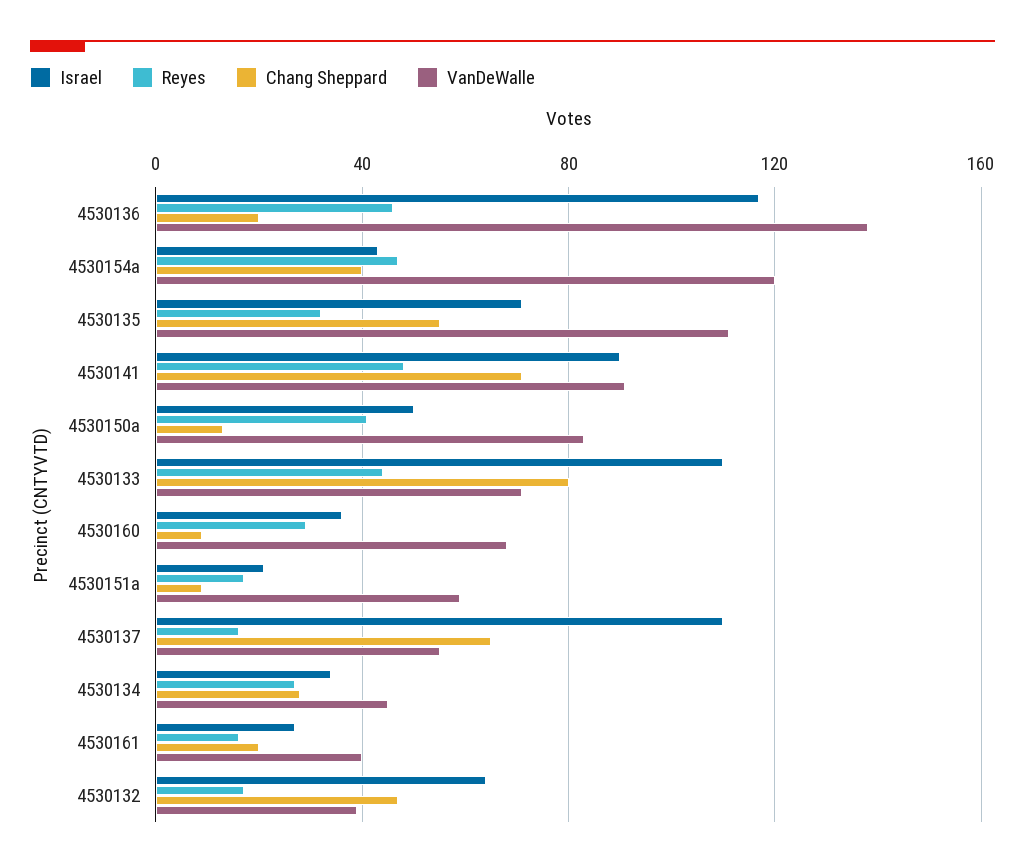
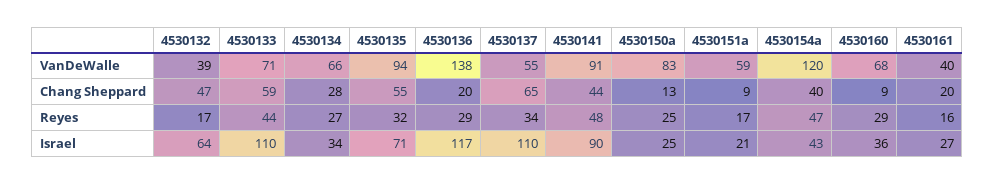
Reyes, 4530136: 45 -> 29
VanDeWalle, 4530135: 110 -> 94
Chang Sheppard, 4530141: 70 -> 44
Israel, 4530150a: 50 -> 25
Reyes, 4530150a: 40 -> 25
Chang Sheppard, 4530133: 80 -> 59
Reyes, 4530137: 15 -> 34
VanDeWalle, 4530134: 45 -> 66

